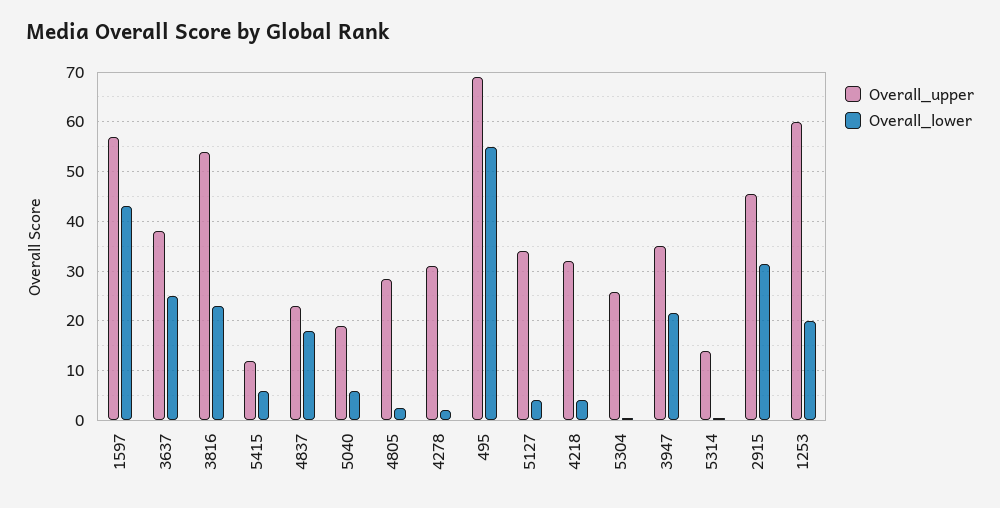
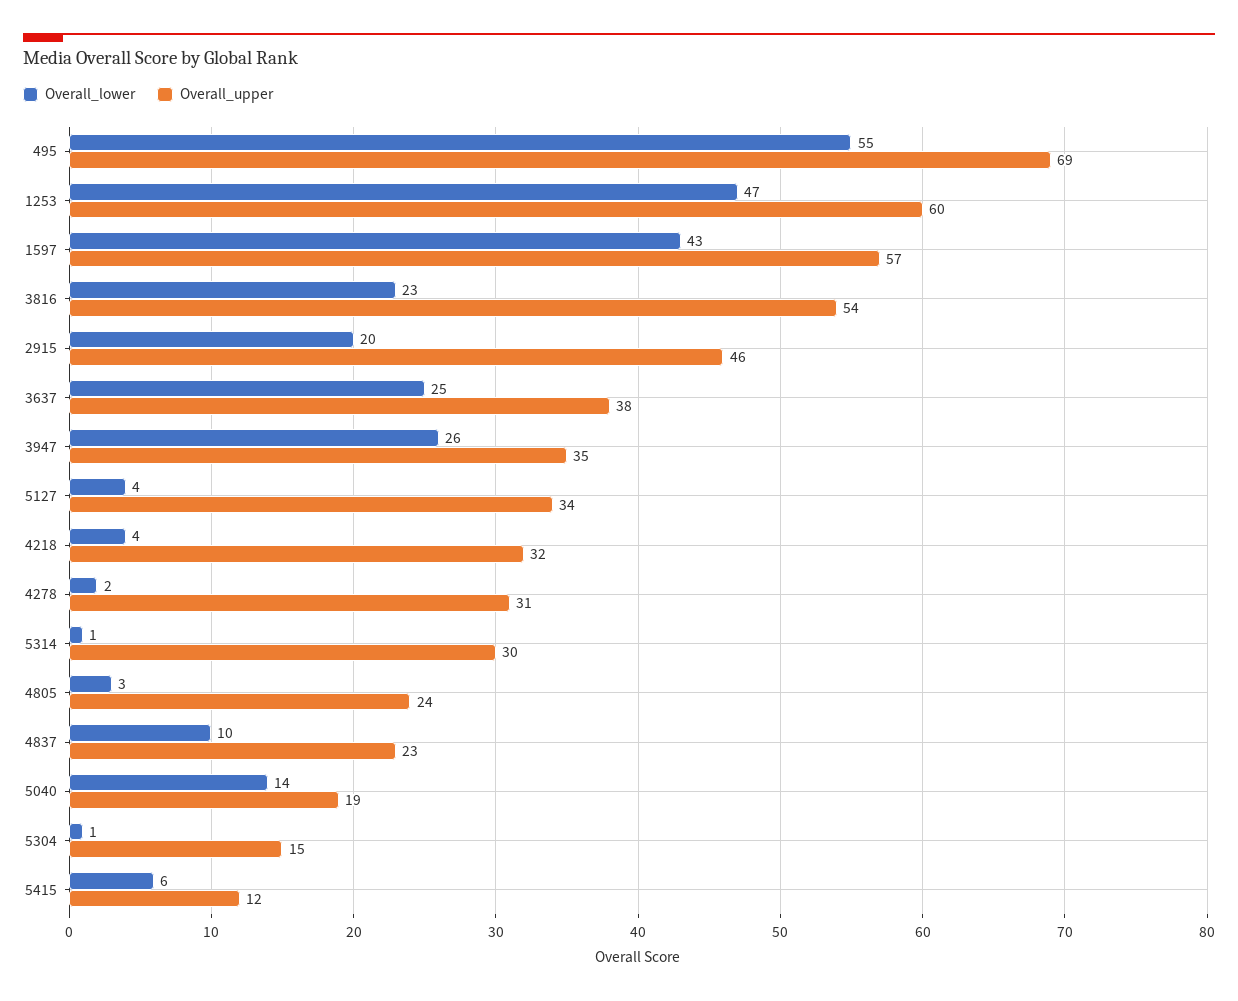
Overall_lower, 4837: 18 -> 10
Overall_lower, 5040: 6 -> 14
Overall_upper, 4805: 28 -> 24
Overall_upper, 5304: 26 -> 15
Overall_lower, 3947: 22 -> 26
Overall_upper, 5314: 14 -> 30
Overall_lower, 2915: 32 -> 20
Overall_lower, 1253: 20 -> 47

